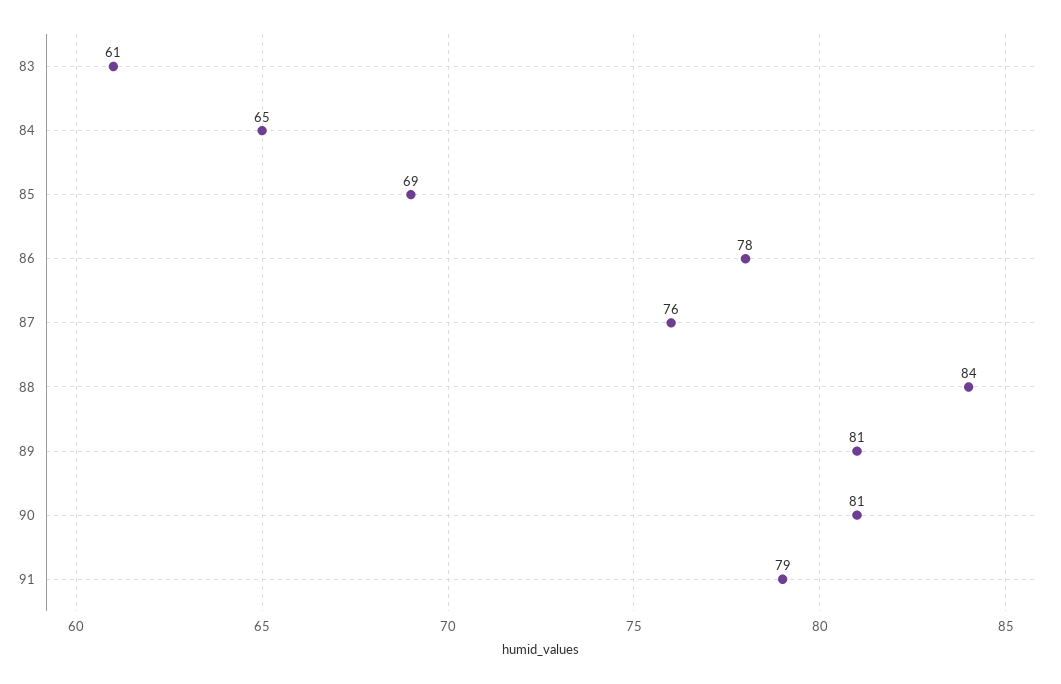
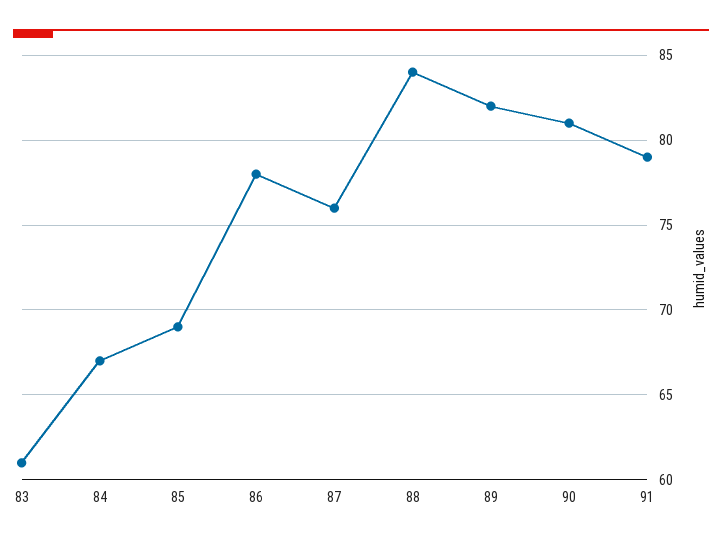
84: 65 -> 67
89: 81 -> 82

